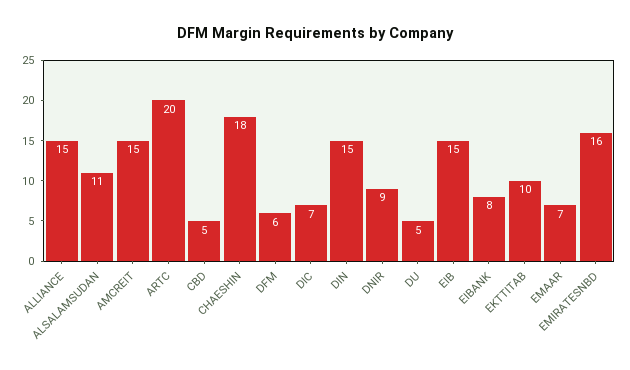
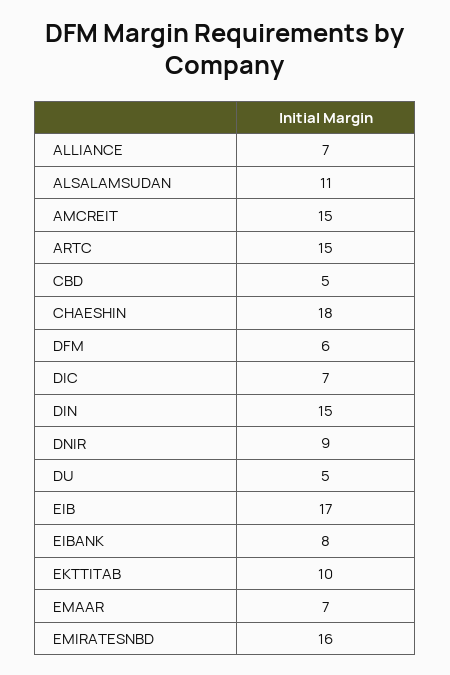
ALLIANCE: 15 -> 7
ARTC: 20 -> 15
EIB: 15 -> 17

